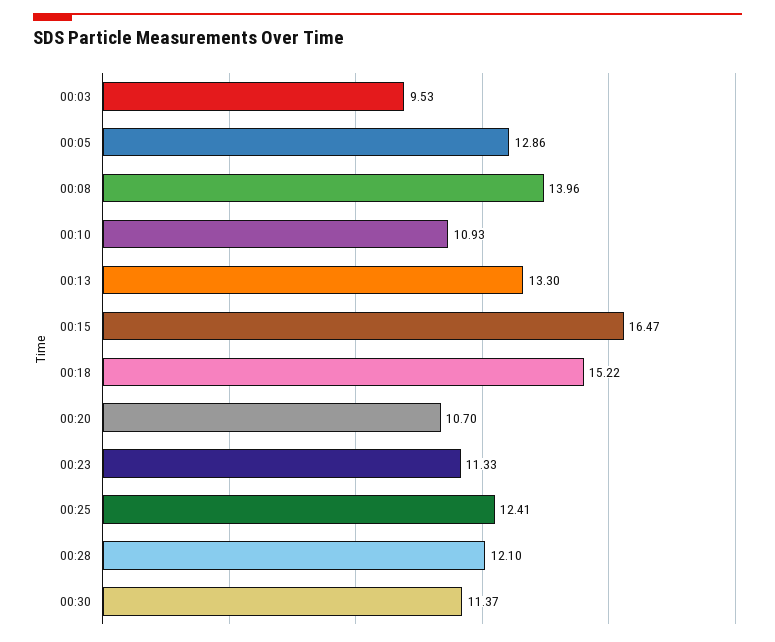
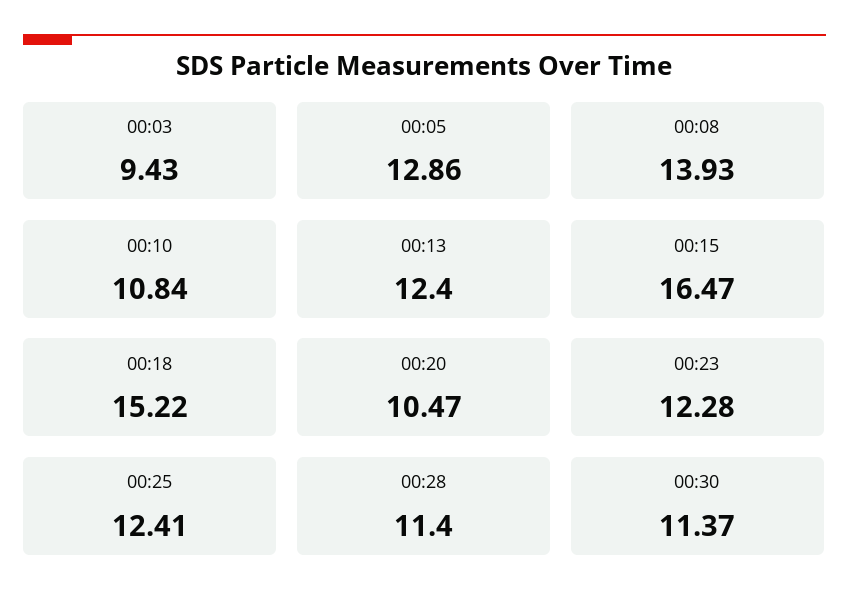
00:03: 9.53 -> 9.43
00:08: 13.96 -> 13.93
00:10: 10.93 -> 10.84
00:13: 13.3 -> 12.4
00:20: 10.7 -> 10.47
00:23: 11.33 -> 12.28
00:28: 12.1 -> 11.4

